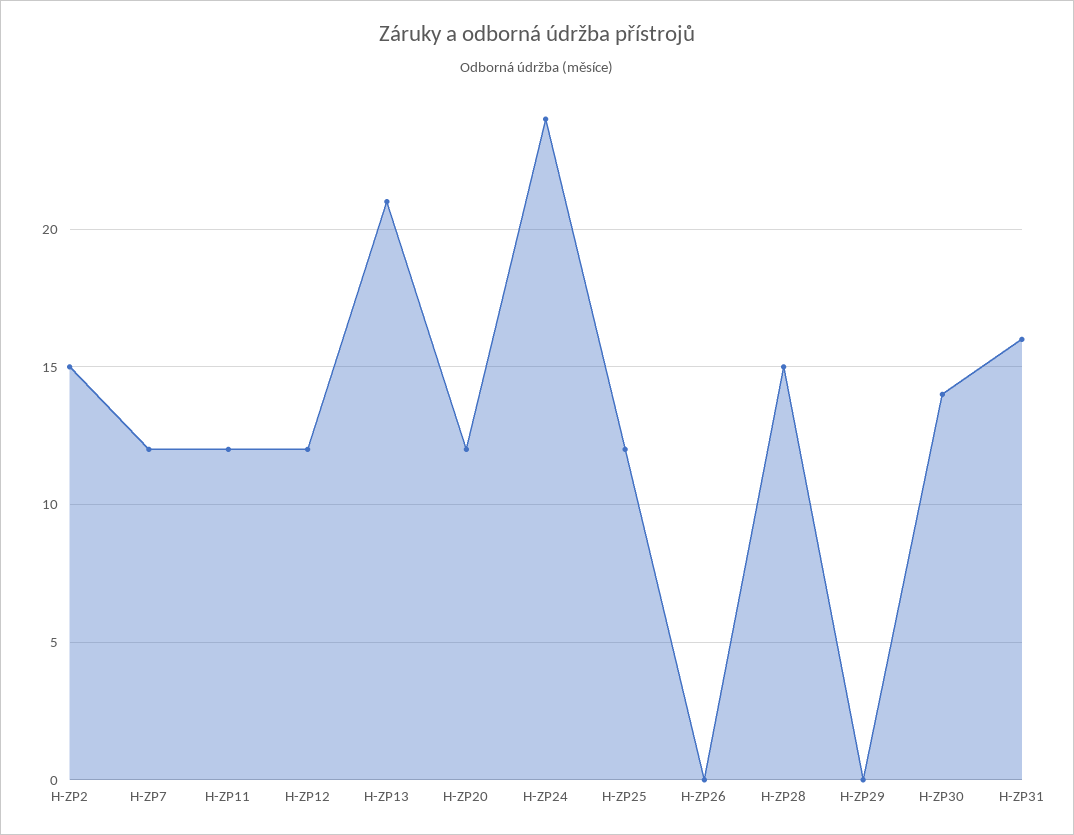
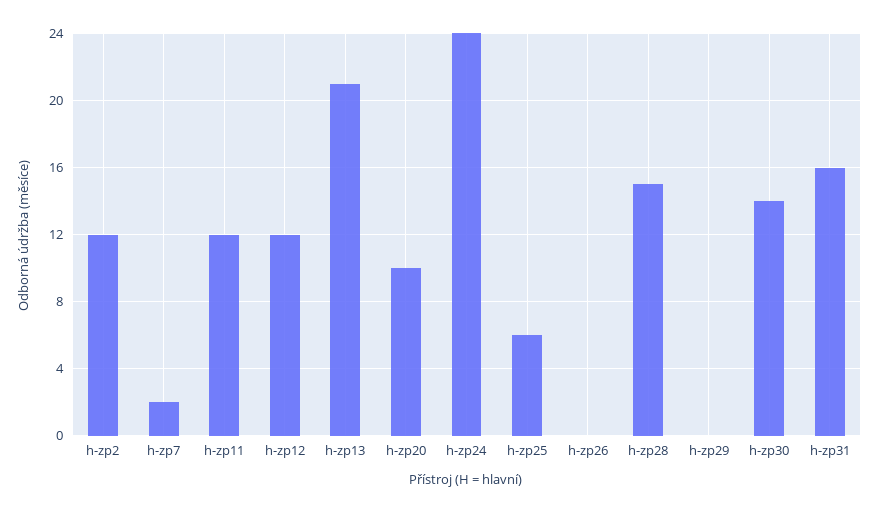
H-ZP2: 15 -> 12
H-ZP7: 12 -> 2
H-ZP20: 12 -> 10
H-ZP25: 12 -> 6

